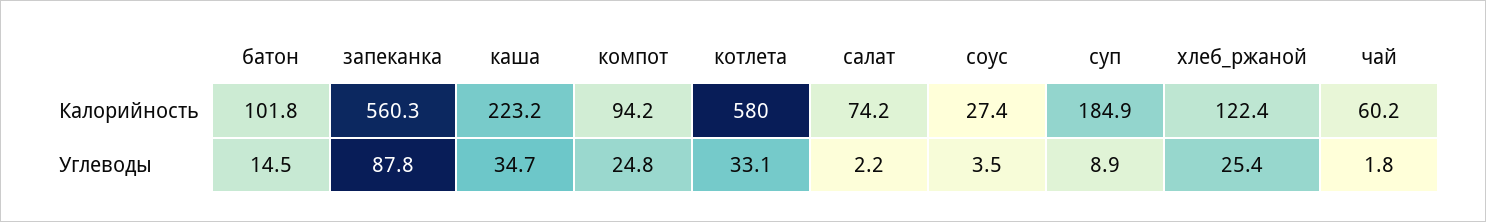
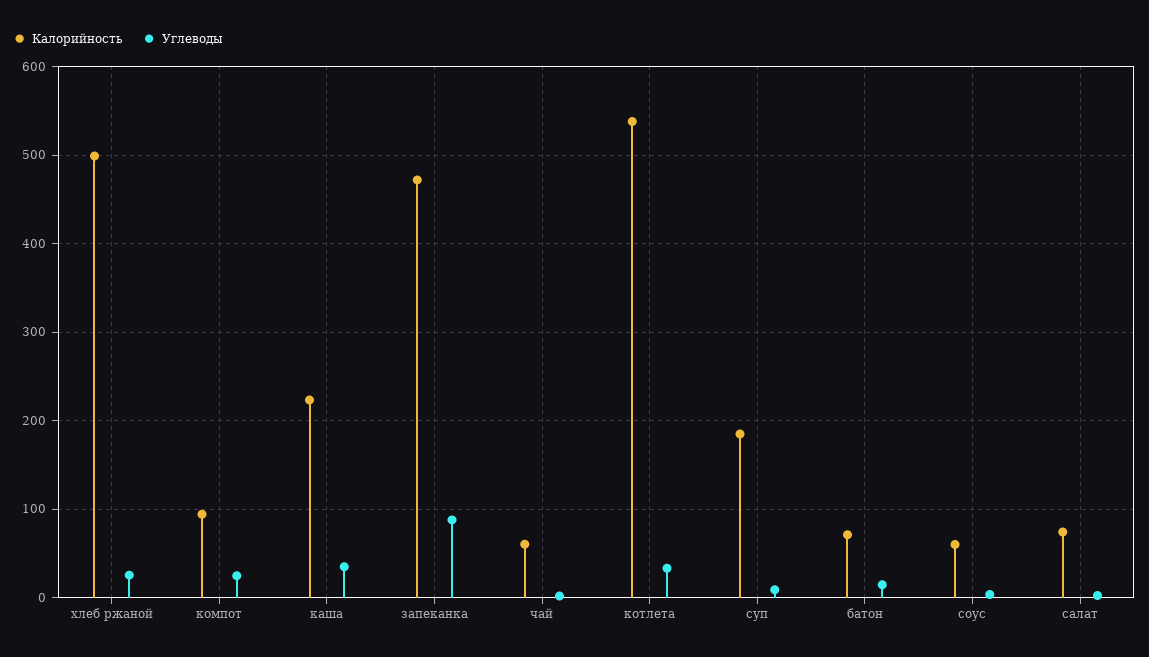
Калорийность, батон: 101.8 -> 70
Калорийность, запеканка: 560.3 -> 470
Калорийность, котлета: 580 -> 540
Калорийность, соус: 27.4 -> 60
Калорийность, хлеб_ржаной: 122.4 -> 500

